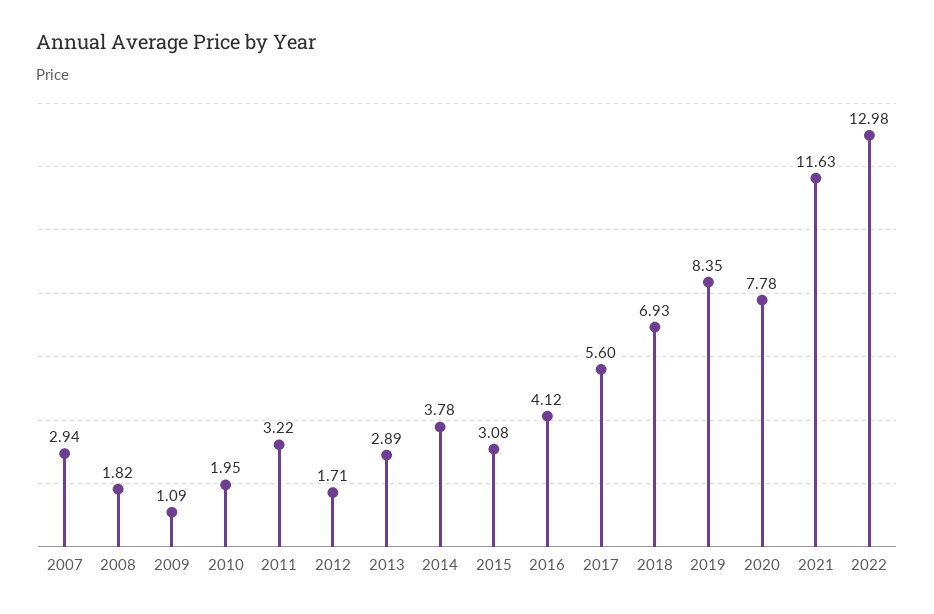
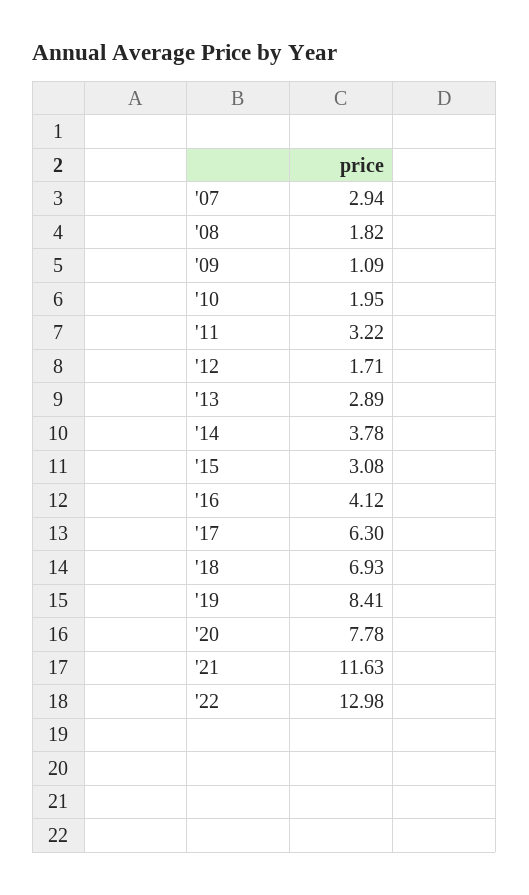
2017: 5.6 -> 6.3
2019: 8.35 -> 8.41

